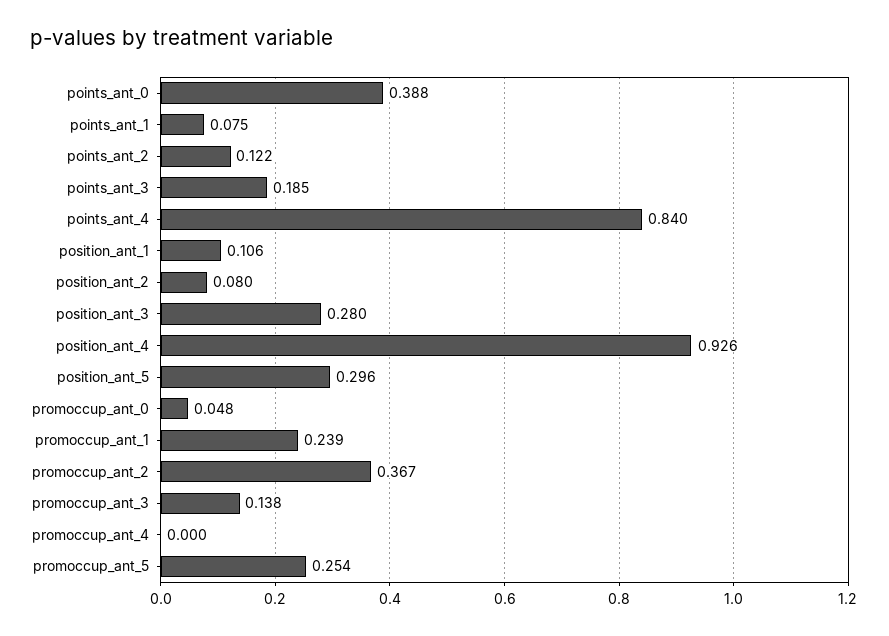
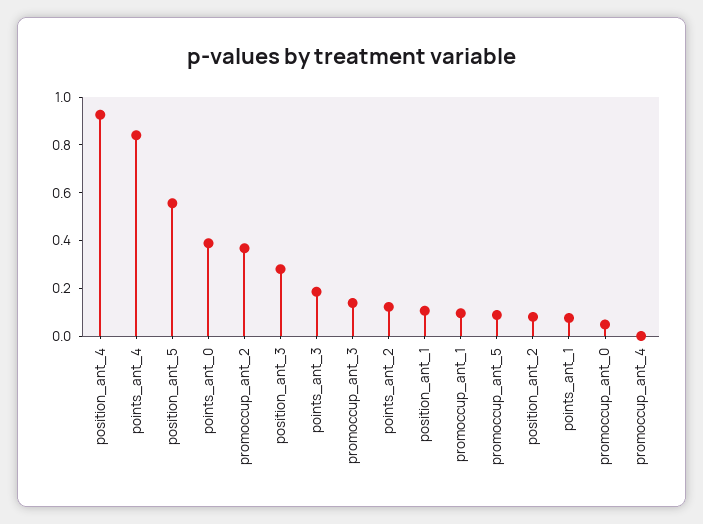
position_ant_5: 0.296 -> 0.55
promoccup_ant_1: 0.239 -> 0.1
promoccup_ant_5: 0.254 -> 0.1

